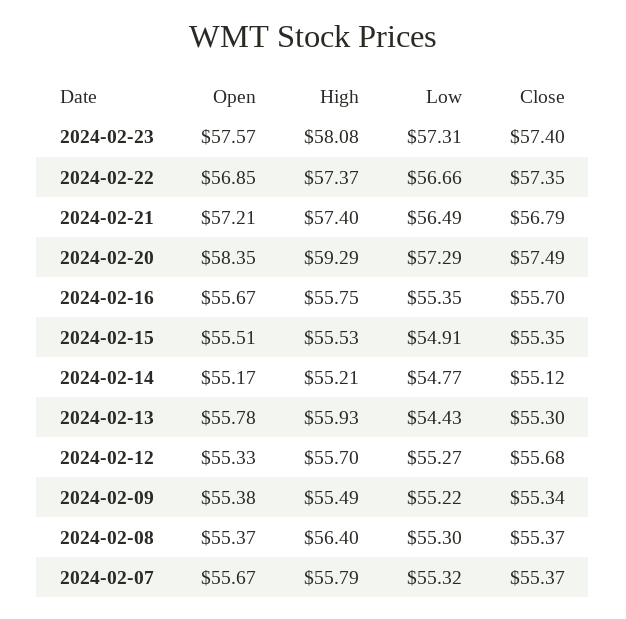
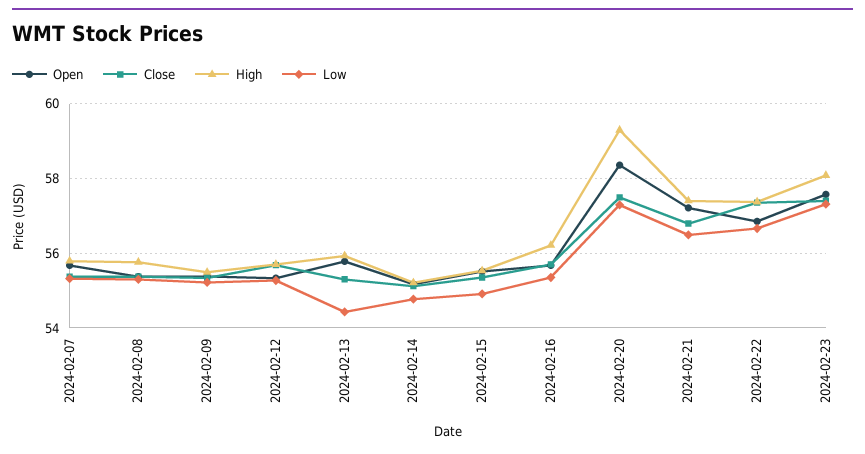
High, 2024-02-16: 55.75 -> 56.2
High, 2024-02-08: 56.4 -> 55.8

